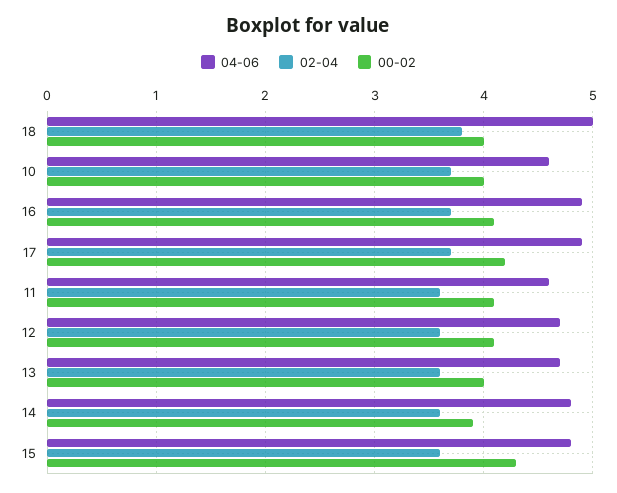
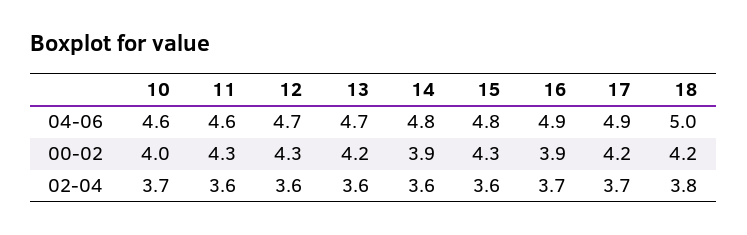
00-02, 18: 4 -> 4.2
00-02, 16: 4.1 -> 3.9
00-02, 11: 4.1 -> 4.3
00-02, 12: 4.1 -> 4.3
00-02, 13: 4 -> 4.2

